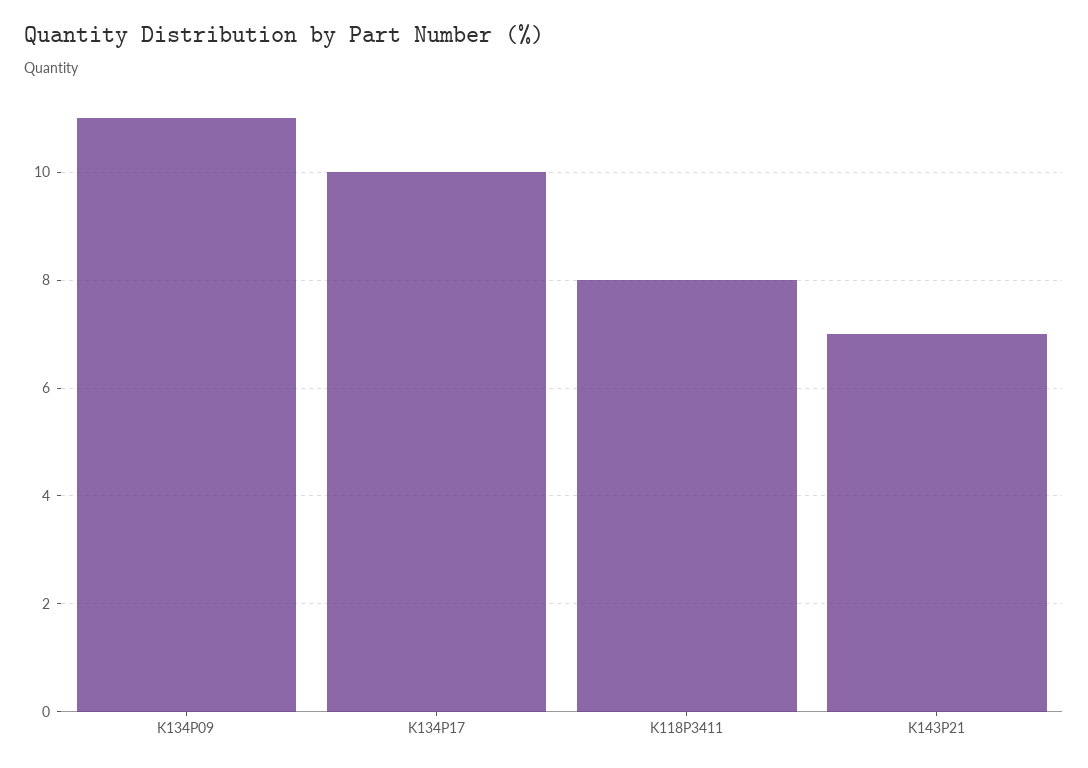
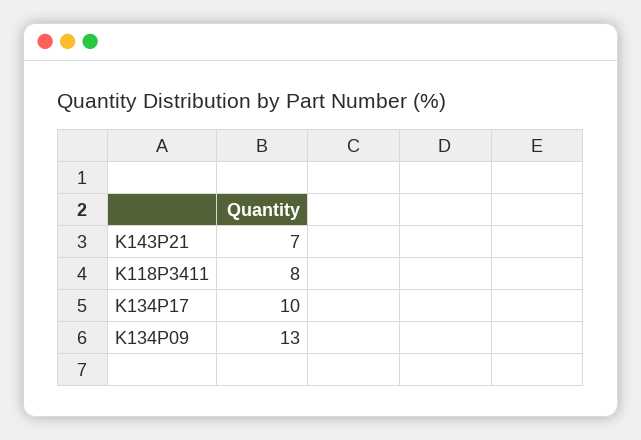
K134P09: 11 -> 13

